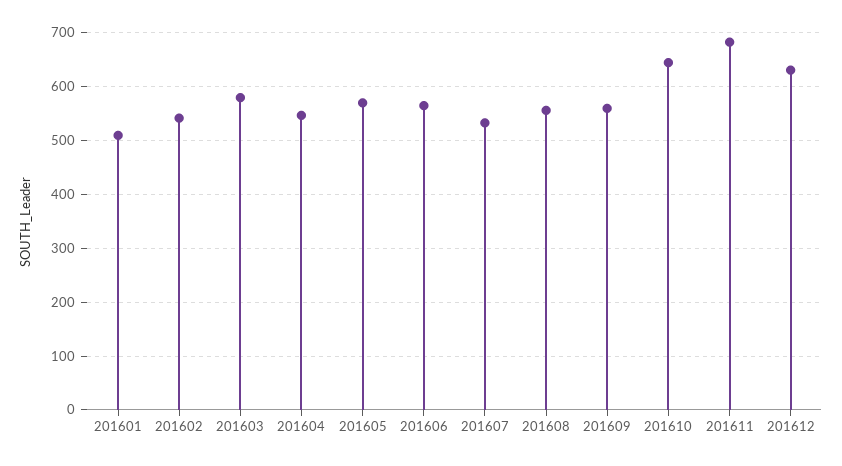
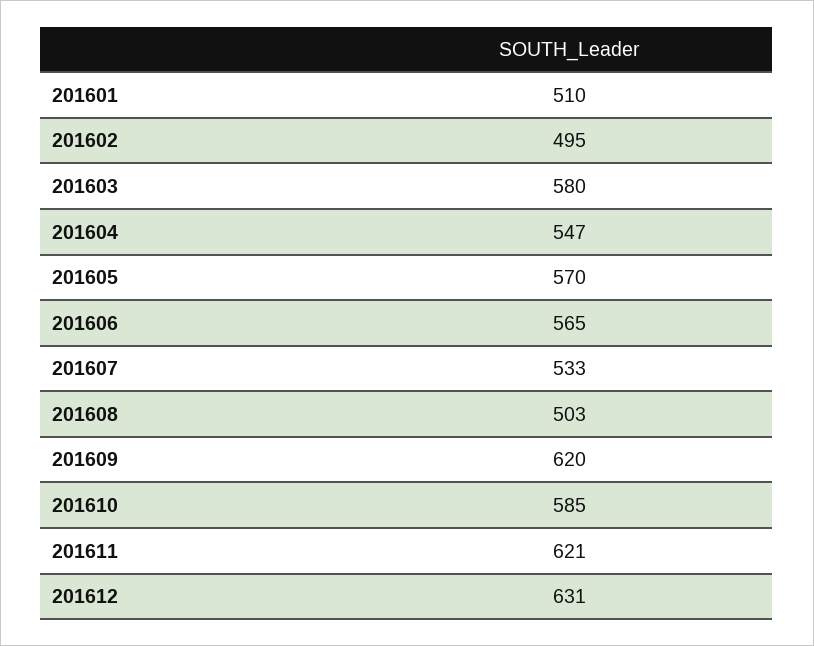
201602: 540 -> 495
201608: 560 -> 503
201609: 560 -> 620
201610: 640 -> 585
201611: 680 -> 621

